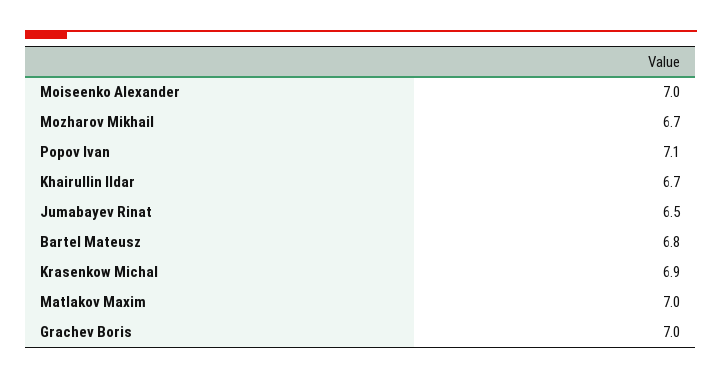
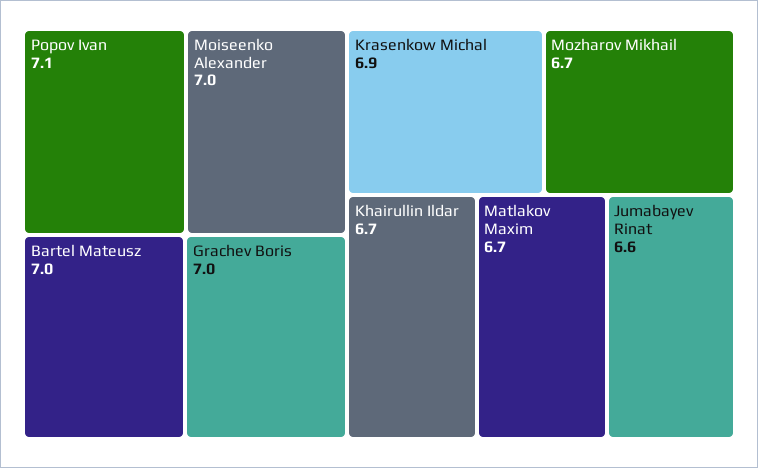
Jumabayev Rinat: 6.5 -> 6.6
Bartel Mateusz: 6.8 -> 7
Matlakov Maxim: 7 -> 6.7

